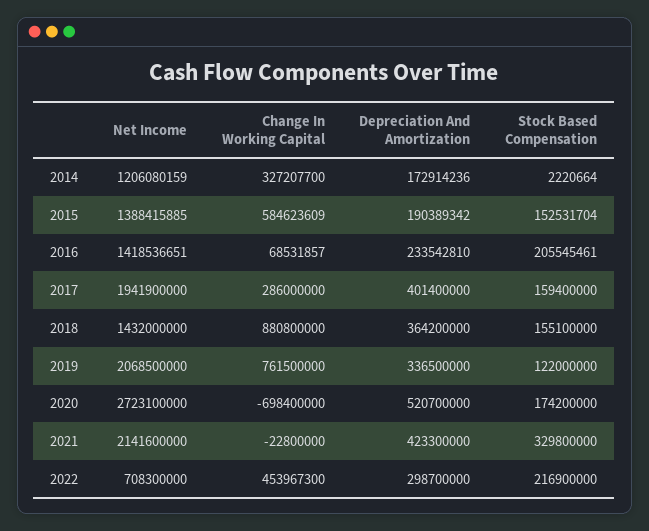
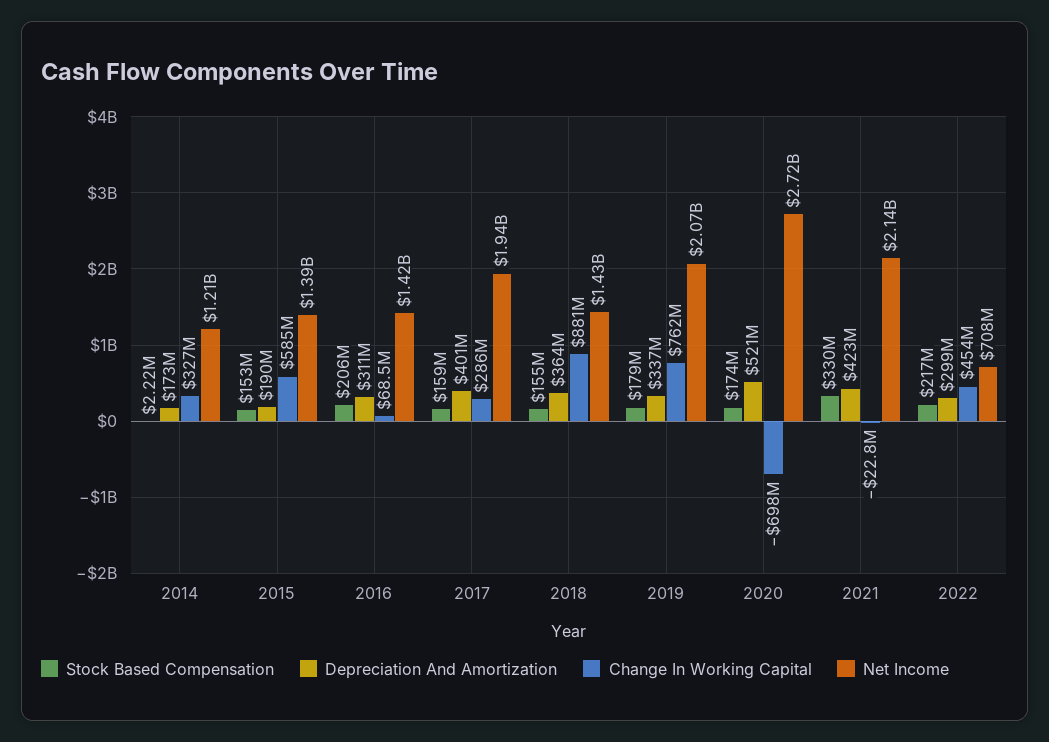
Depreciation And Amortization, 2016: 233542810 -> 311000000
Stock Based Compensation, 2019: 122000000 -> 179000000

